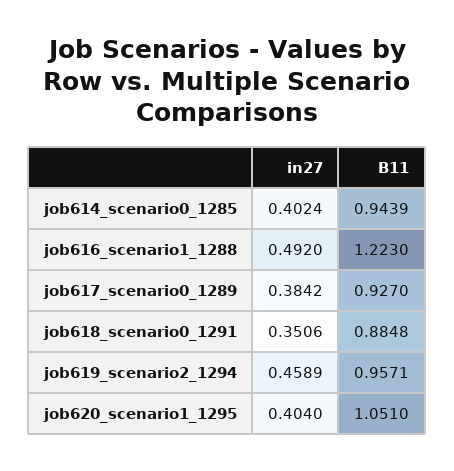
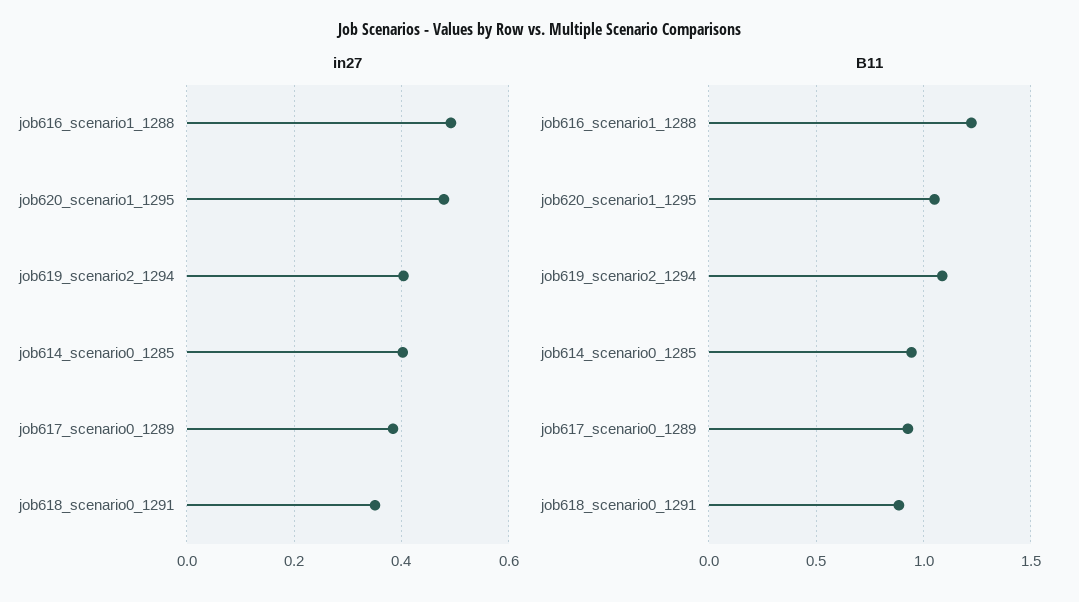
in27, job619_scenario2_1294: 0.4589 -> 0.4
B11, job619_scenario2_1294: 0.9571 -> 1.1
in27, job620_scenario1_1295: 0.404 -> 0.48

